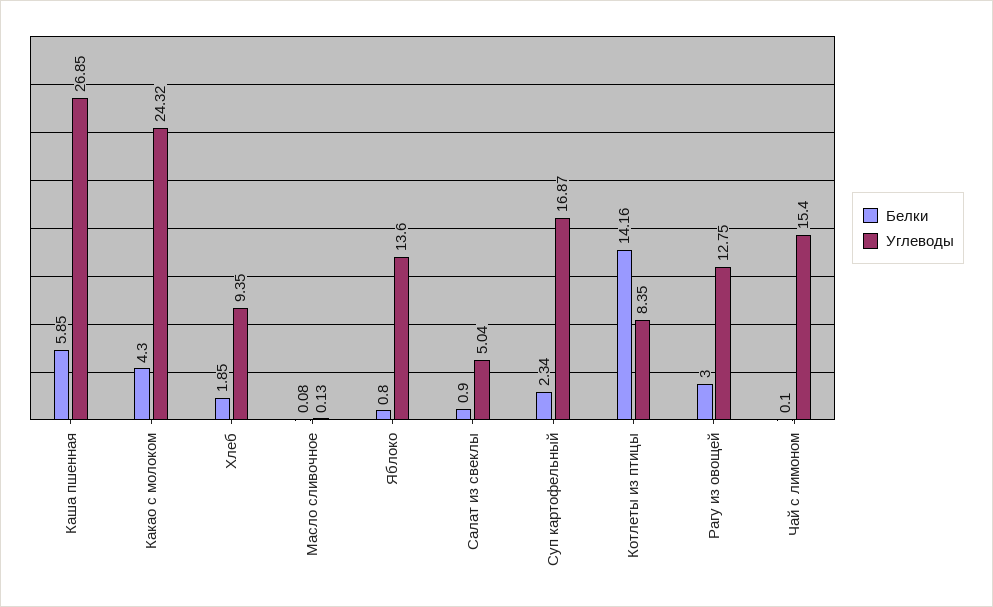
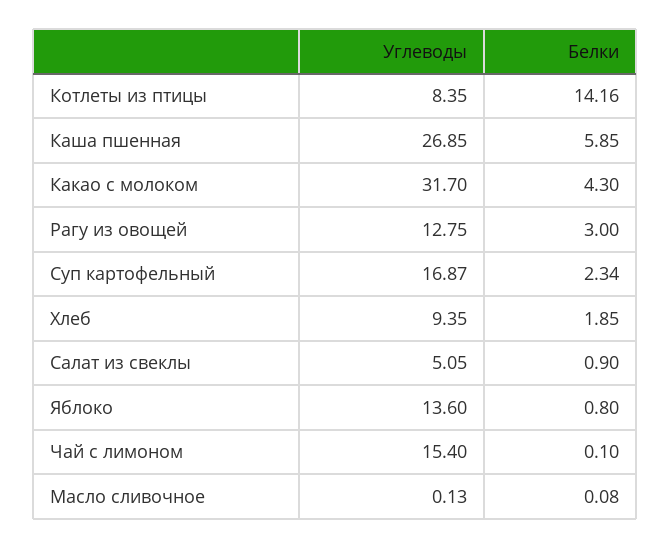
Углеводы, Какао с молоком: 24.32 -> 31.7
Углеводы, Салат из свеклы: 5.04 -> 5.05

